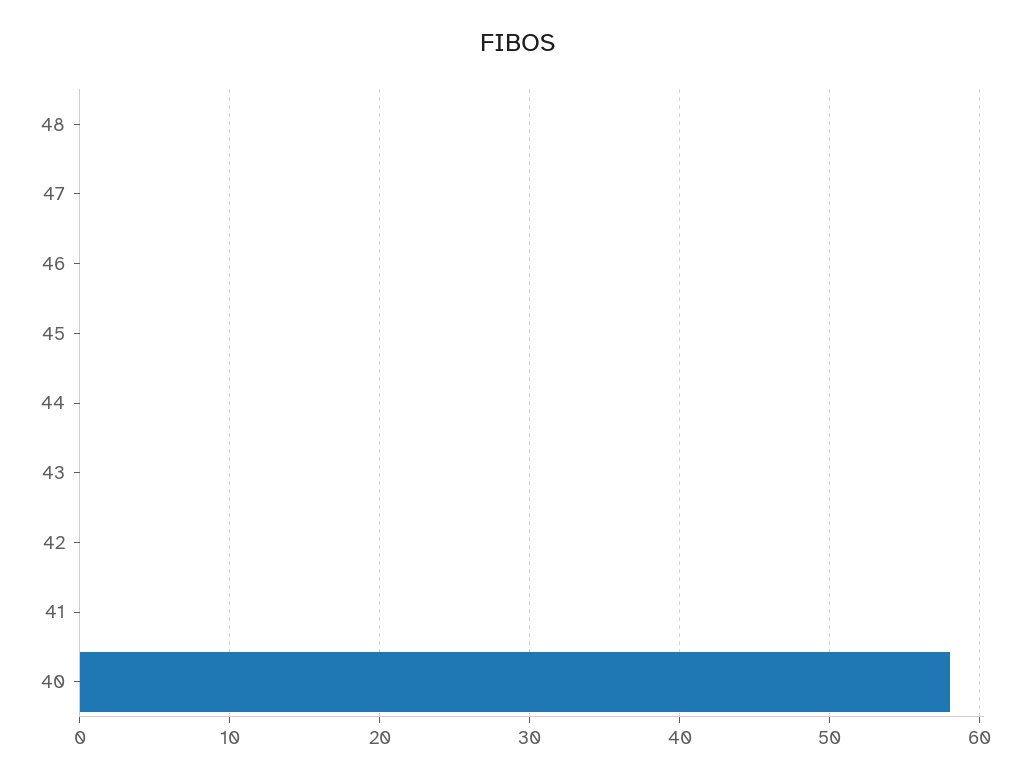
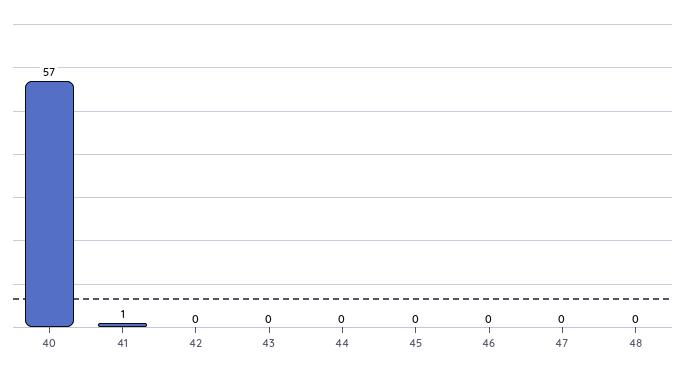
41: 0 -> 1
40: 58 -> 57

